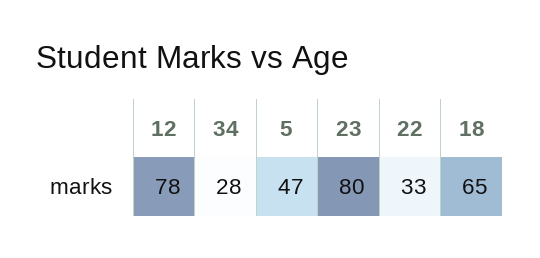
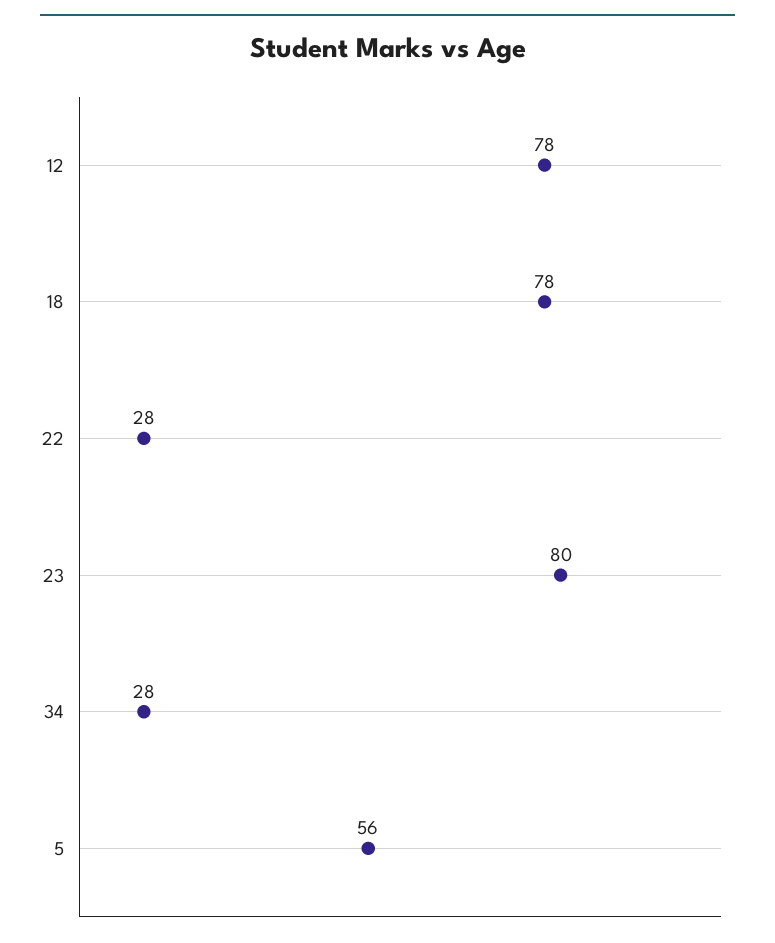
5: 47 -> 56
22: 33 -> 28
18: 65 -> 78

